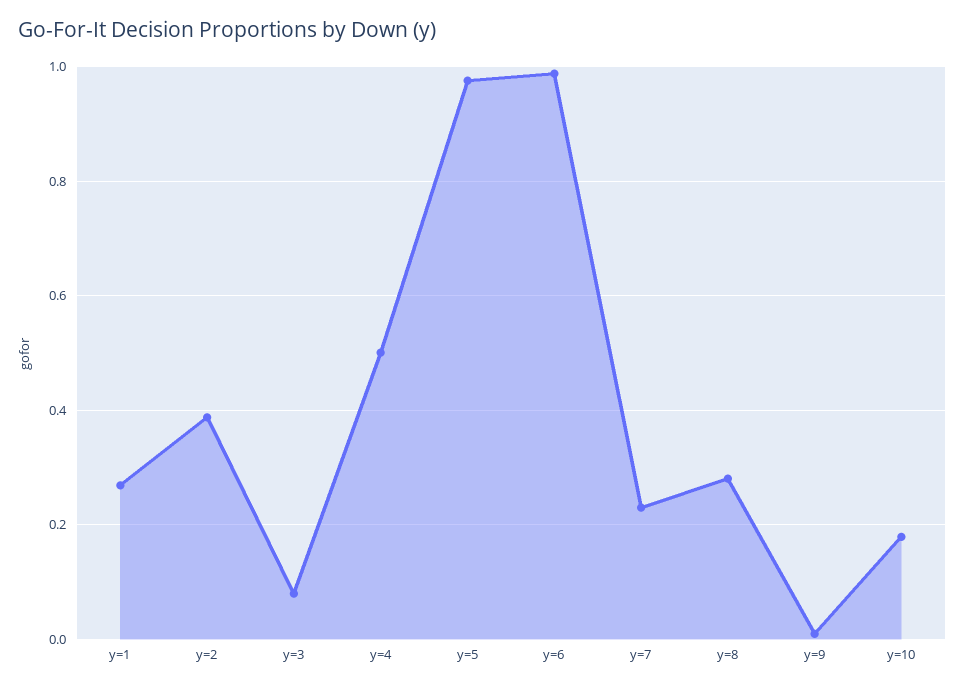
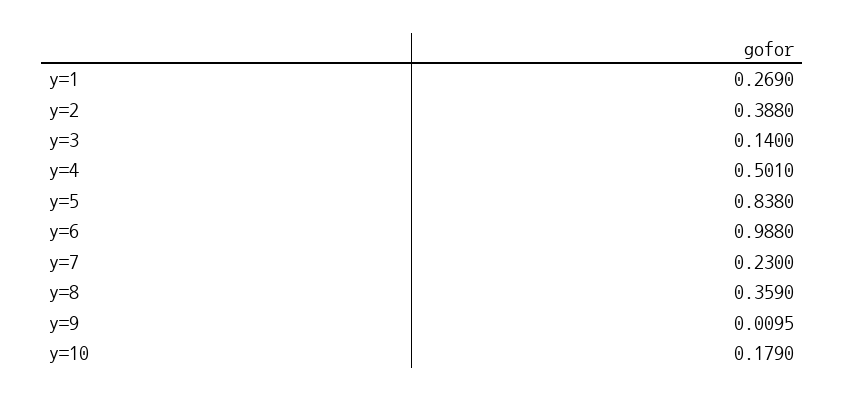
y=3: 0.08 -> 0.14
y=5: 0.98 -> 0.838
y=8: 0.28 -> 0.359

